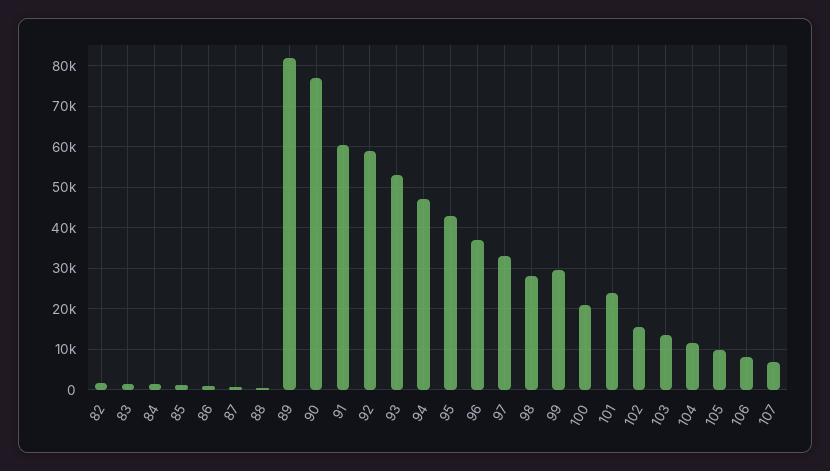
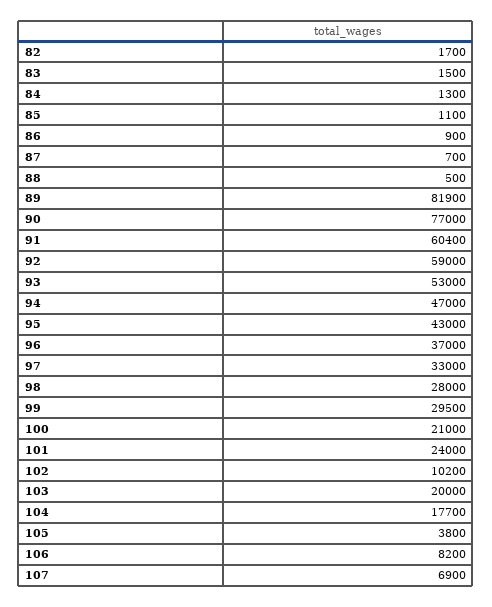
102: 16000 -> 10200
103: 14000 -> 20000
104: 12000 -> 17700
105: 10000 -> 3800

